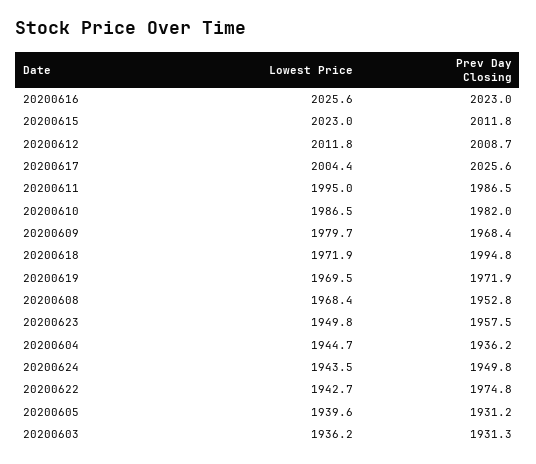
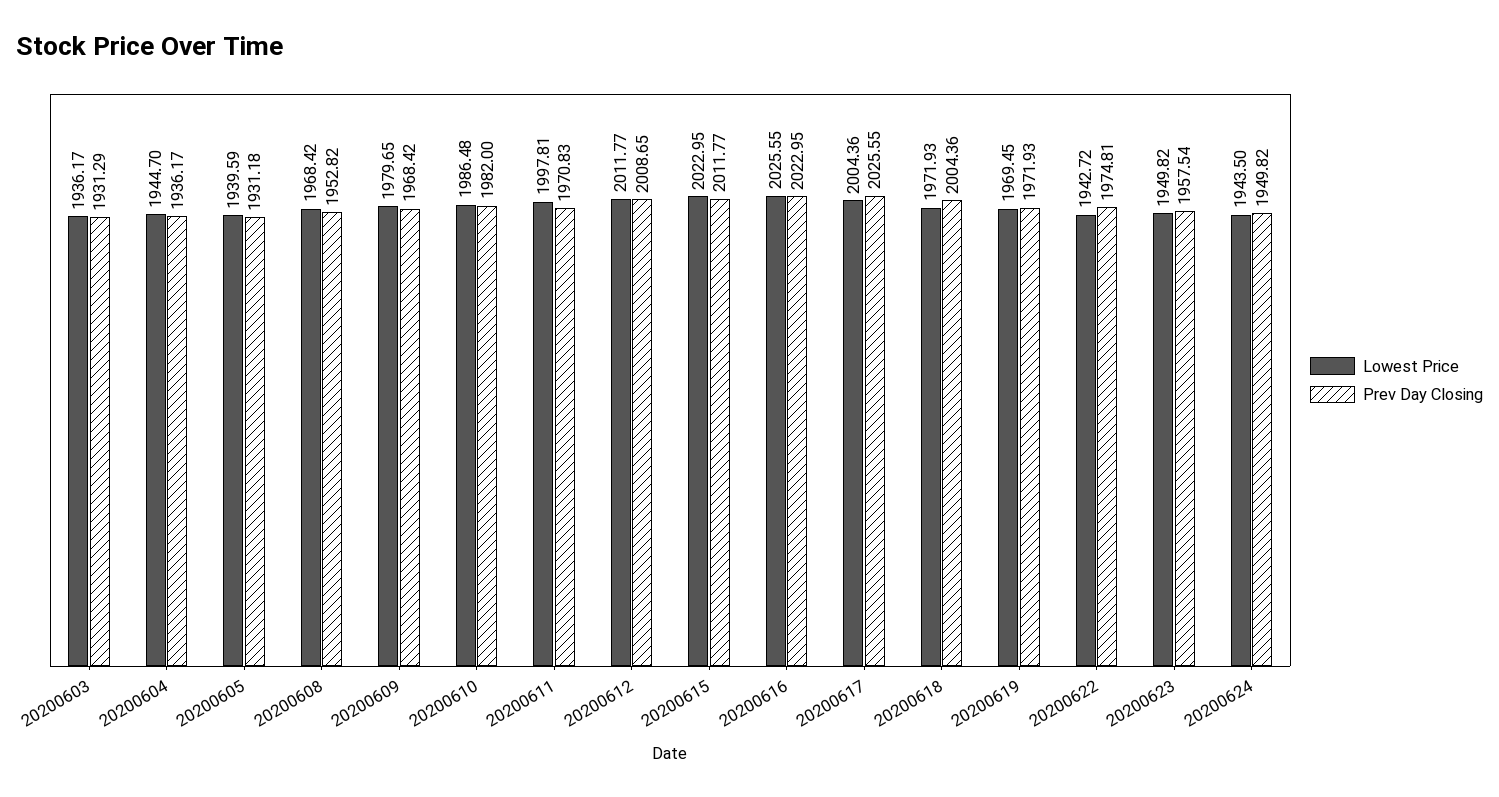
Lowest Price, 20200611: 1995 -> 1997.81
Prev Day Closing, 20200611: 1986.5 -> 1970.83
Prev Day Closing, 20200618: 1994.8 -> 2004.36

